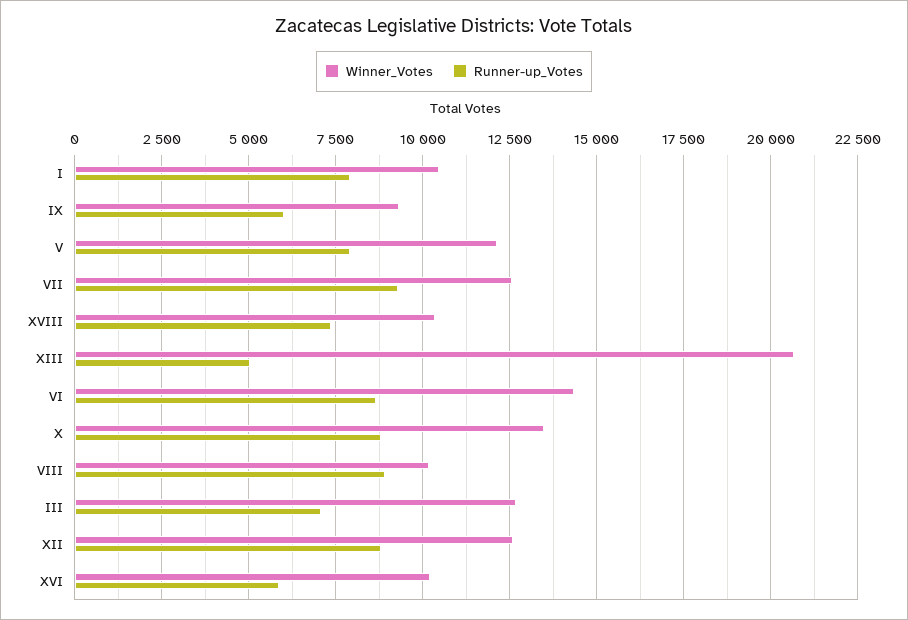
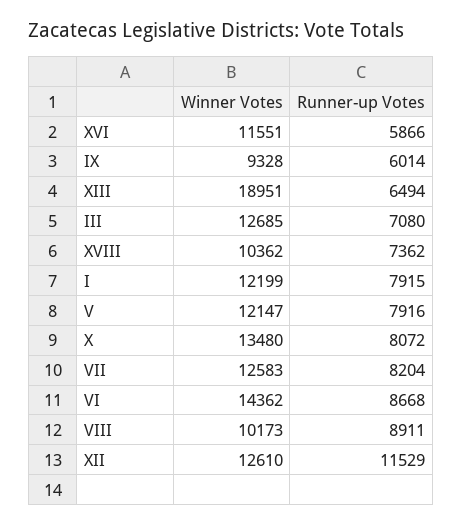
Winner_Votes, I: 10500 -> 12199
Runner-up_Votes, VII: 9250 -> 8204
Winner_Votes, XIII: 20750 -> 18951
Runner-up_Votes, XIII: 5000 -> 6494
Runner-up_Votes, X: 8750 -> 8072
Runner-up_Votes, XII: 8750 -> 11529
Winner_Votes, XVI: 10250 -> 11551

